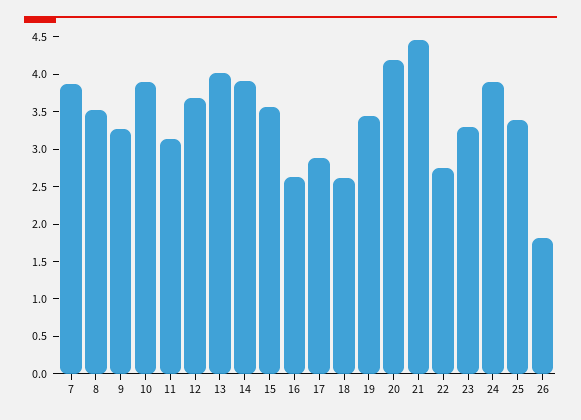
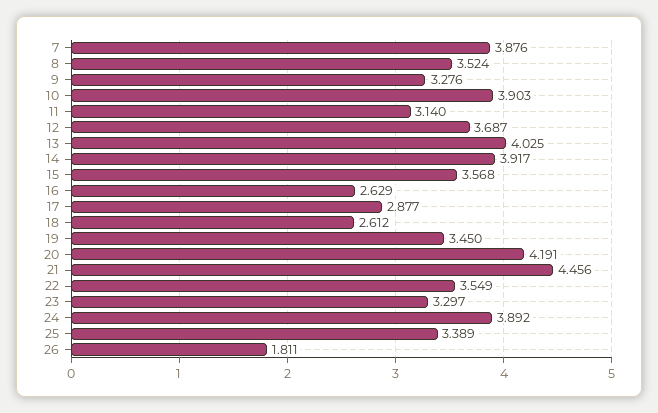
22: 2.75 -> 3.549

